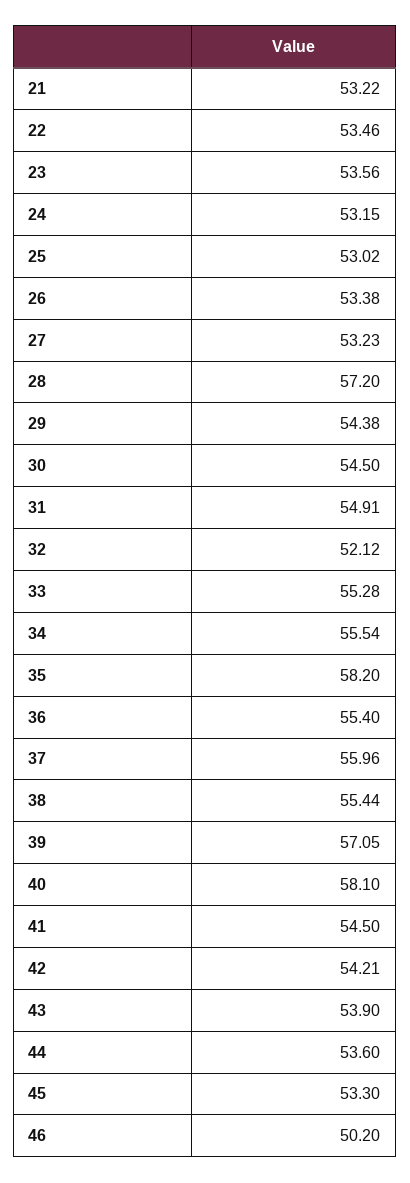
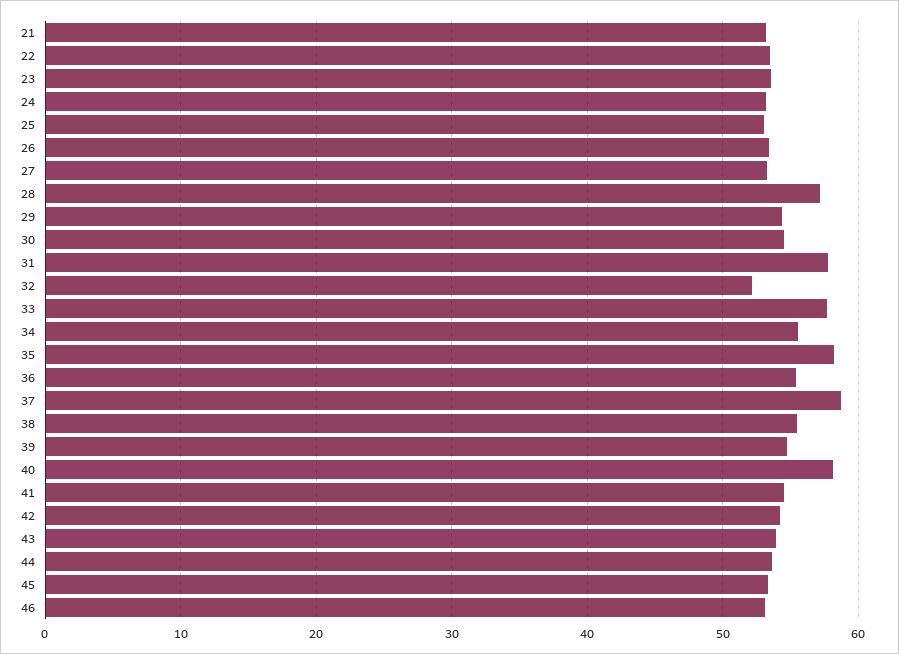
31: 54.91 -> 58
33: 55.28 -> 58
37: 55.96 -> 59
39: 57.05 -> 55
46: 50.2 -> 53

